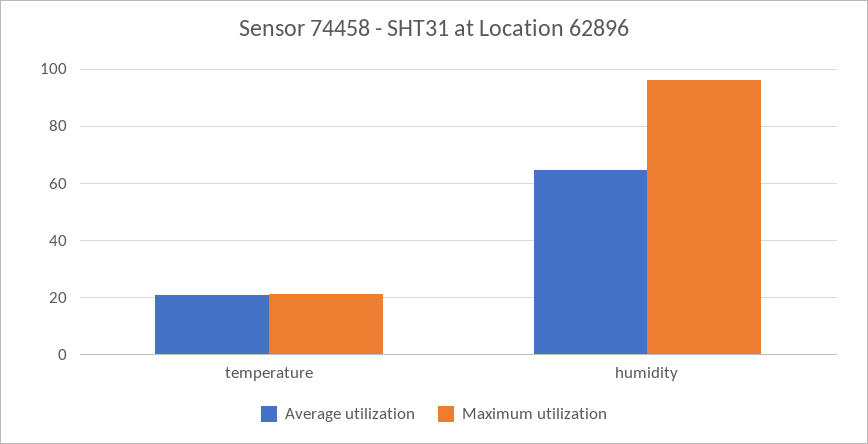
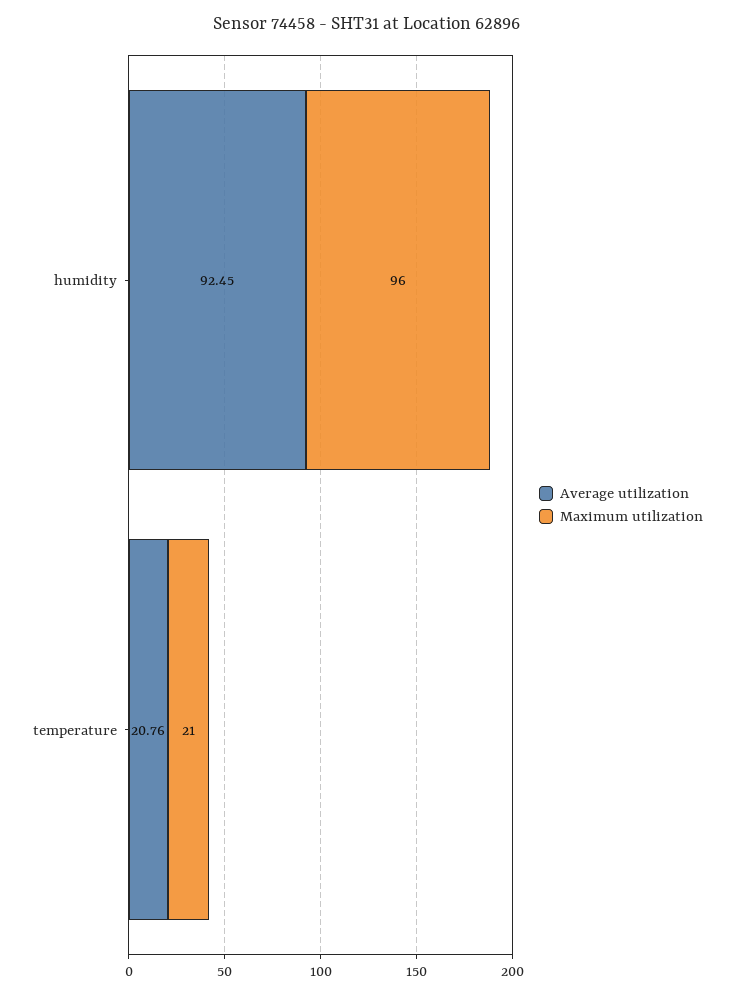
Average utilization, humidity: 65 -> 92.45

